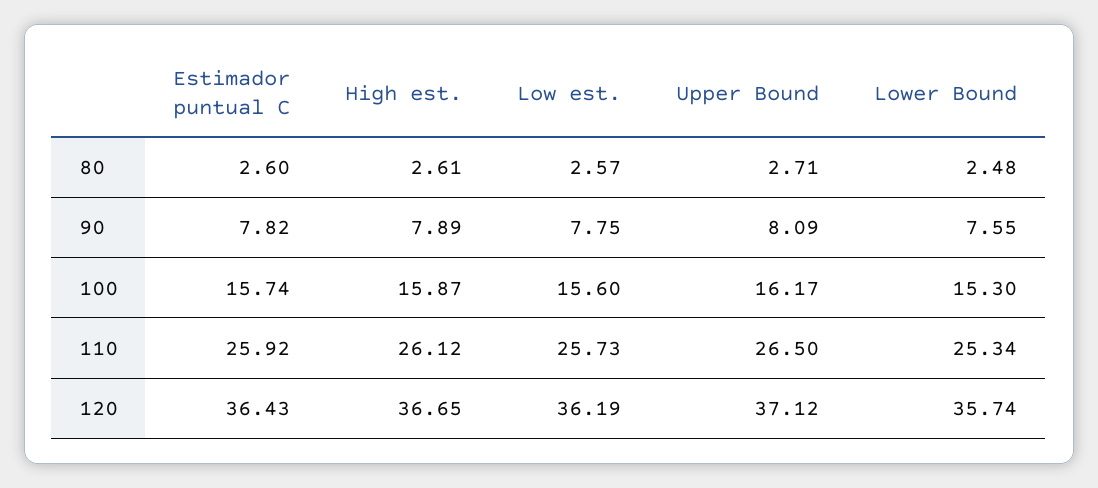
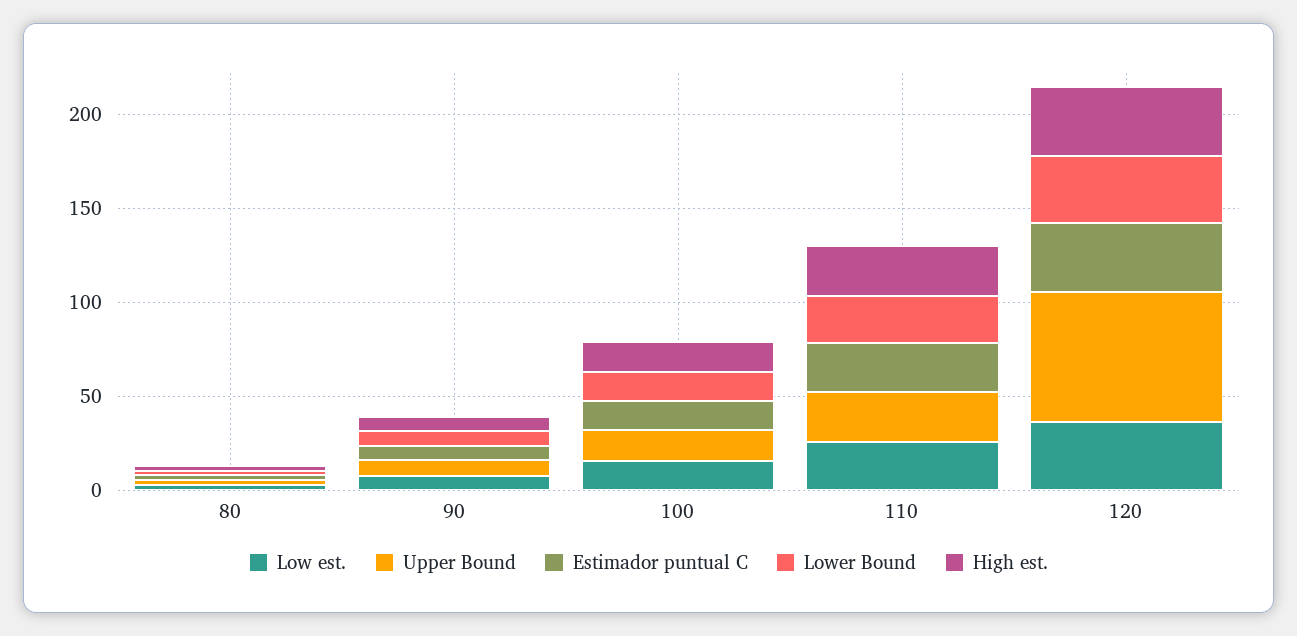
Upper Bound, 120: 37.12 -> 70

